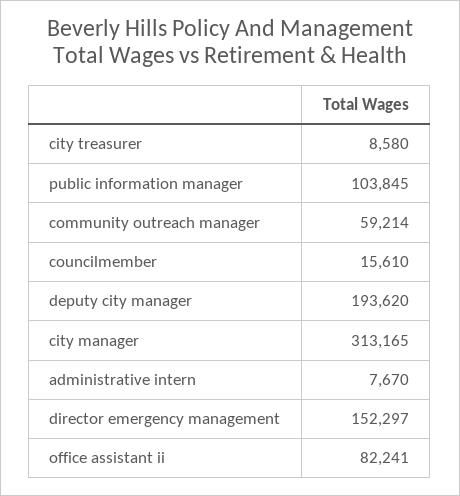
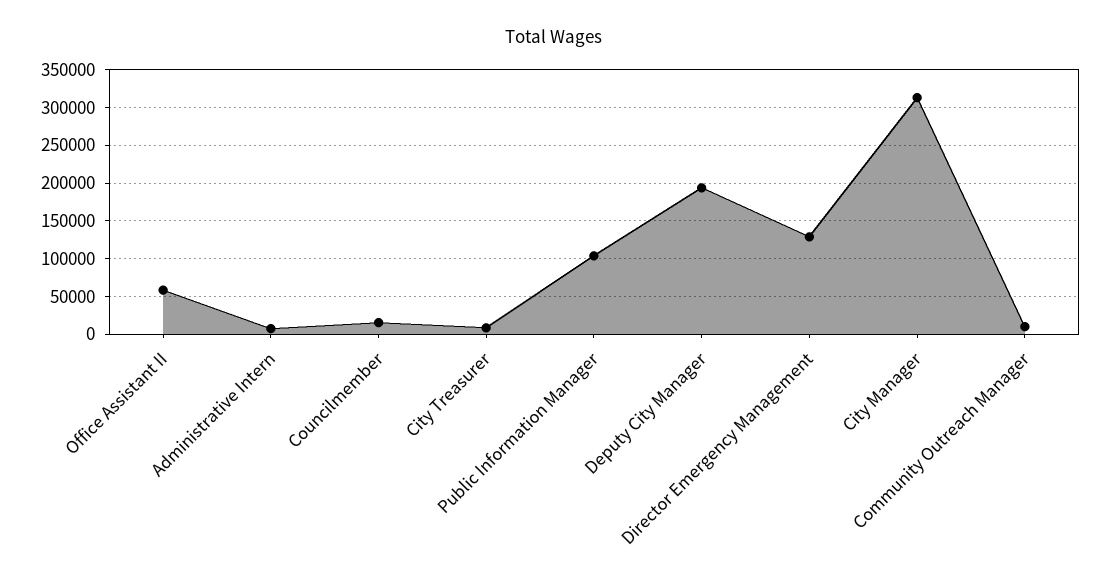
community outreach manager: 59214 -> 10000
director emergency management: 152297 -> 130000
office assistant ii: 82241 -> 60000

